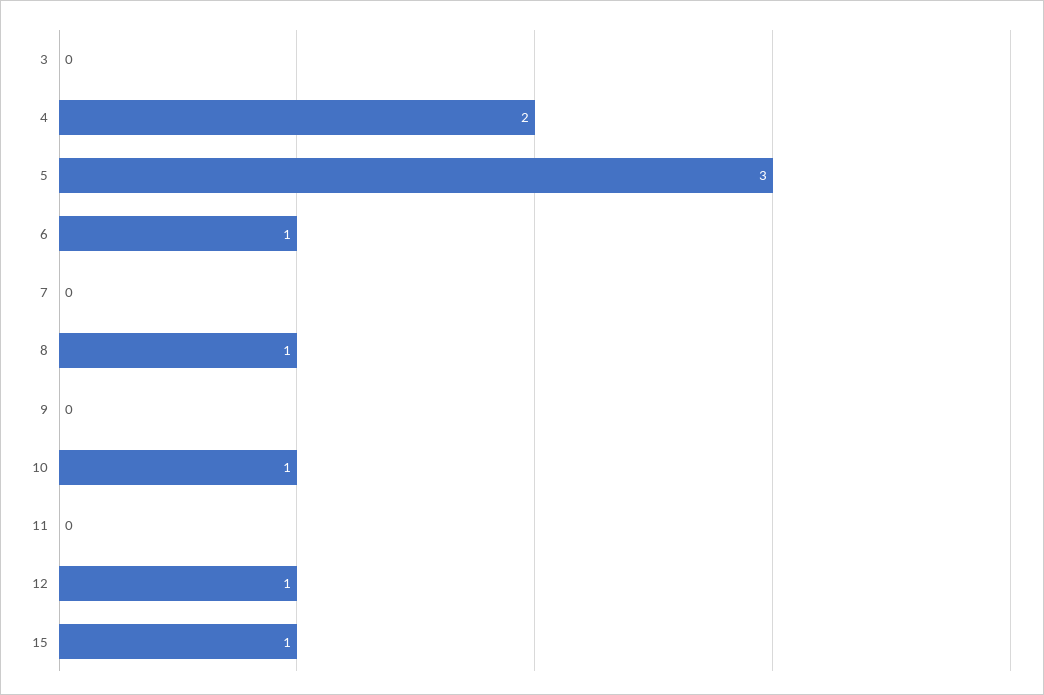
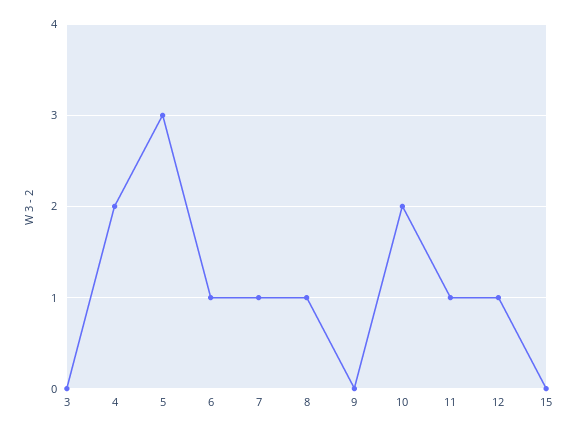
7: 0 -> 1
10: 1 -> 2
11: 0 -> 1
15: 1 -> 0

